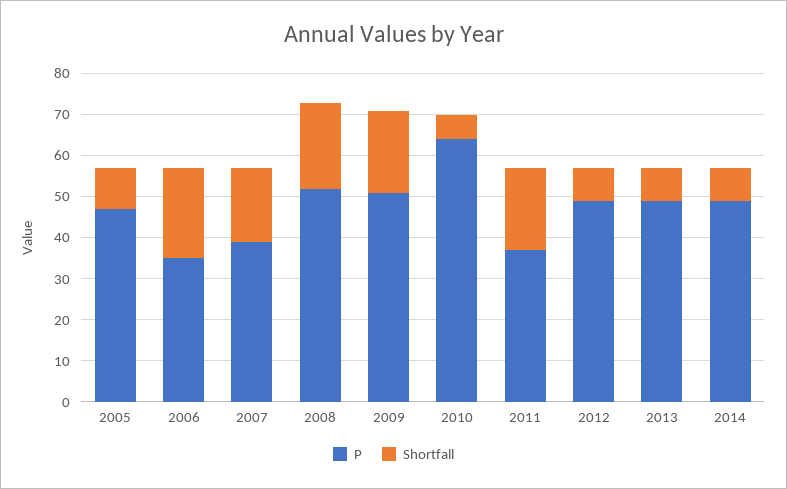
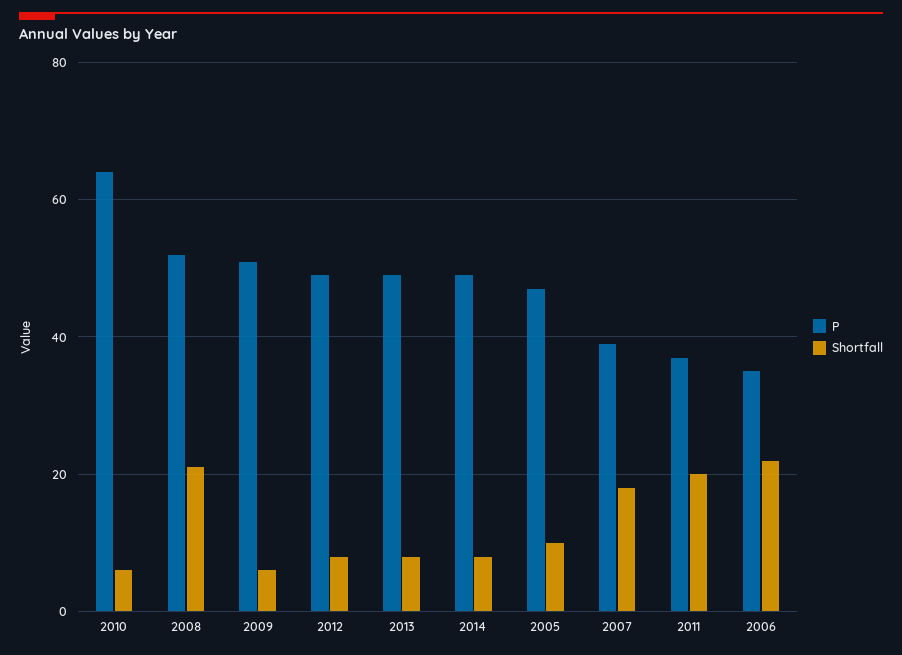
Shortfall, 2009: 20 -> 5

